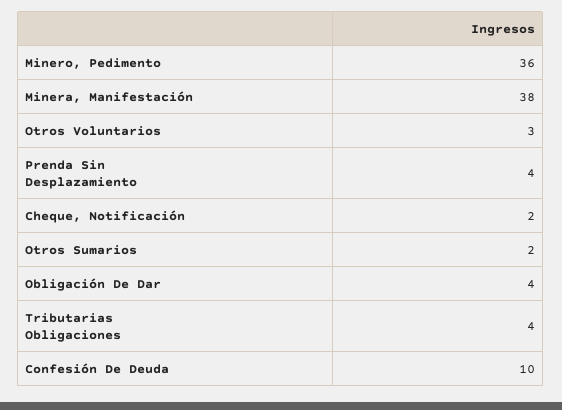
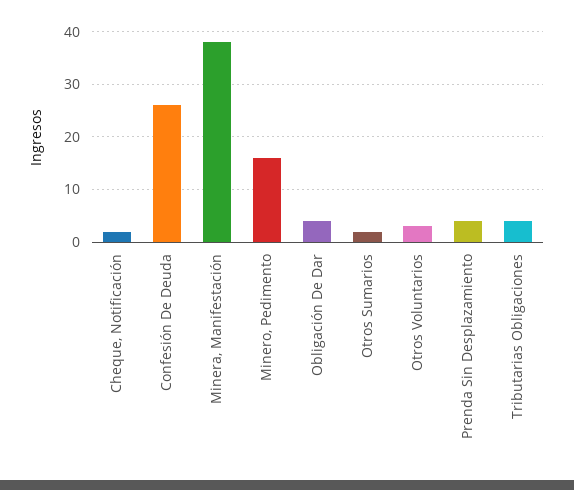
Minero, Pedimento: 36 -> 15
Confesión De Deuda: 10 -> 25

